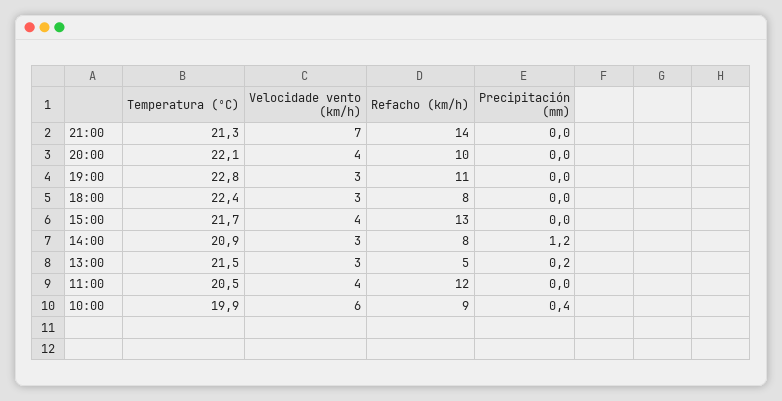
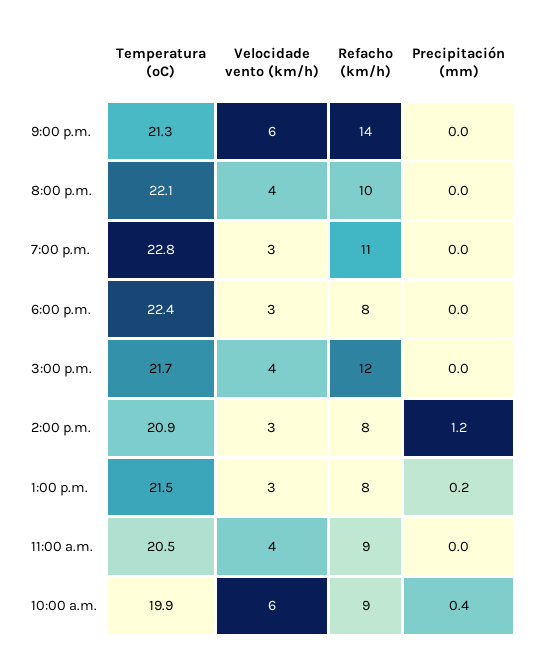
Velocidade vento (km/h), 21:00: 7 -> 6
Refacho (km/h), 15:00: 13 -> 12
Refacho (km/h), 13:00: 5 -> 8
Refacho (km/h), 11:00: 12 -> 9

